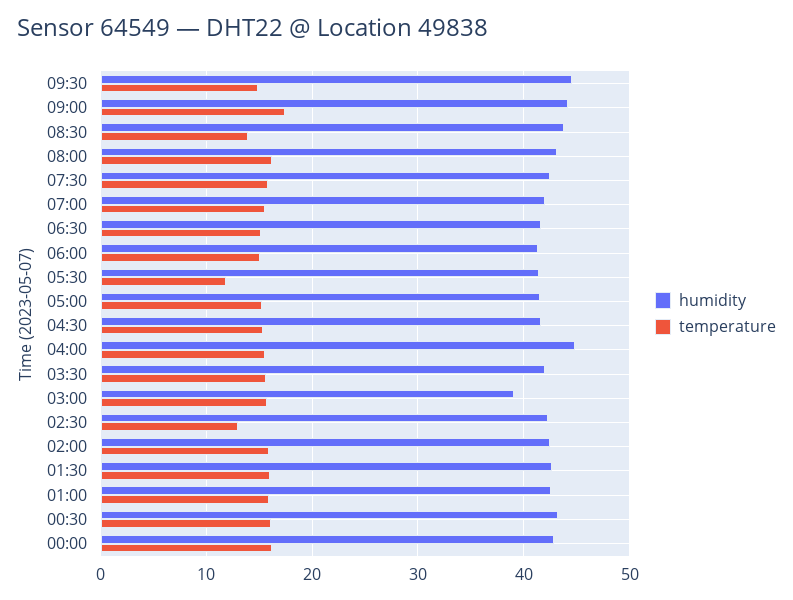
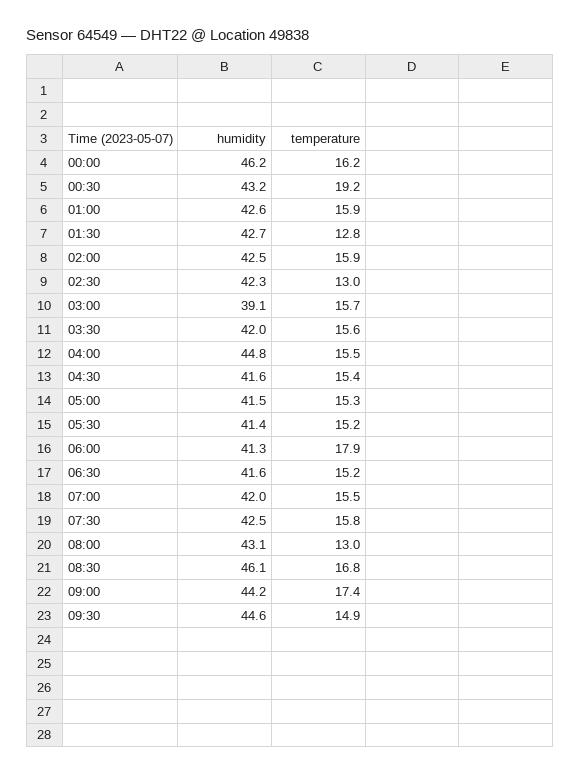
humidity, 08:30: 44 -> 46.1
temperature, 08:30: 14 -> 16.8
temperature, 08:00: 16 -> 13
temperature, 06:00: 15 -> 17.9
temperature, 05:30: 12 -> 15.2
temperature, 01:30: 16 -> 12.8
temperature, 00:30: 16 -> 19.2
humidity, 00:00: 43 -> 46.2

